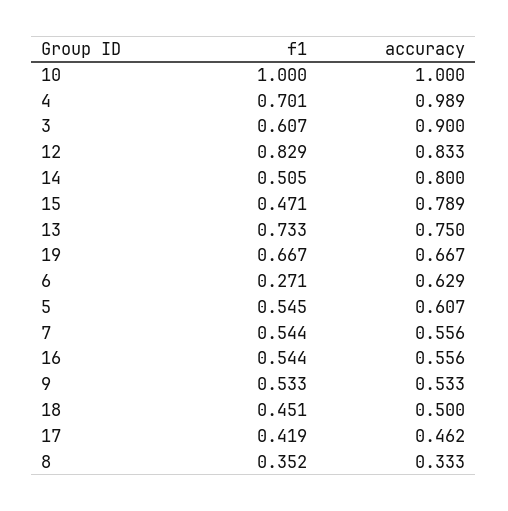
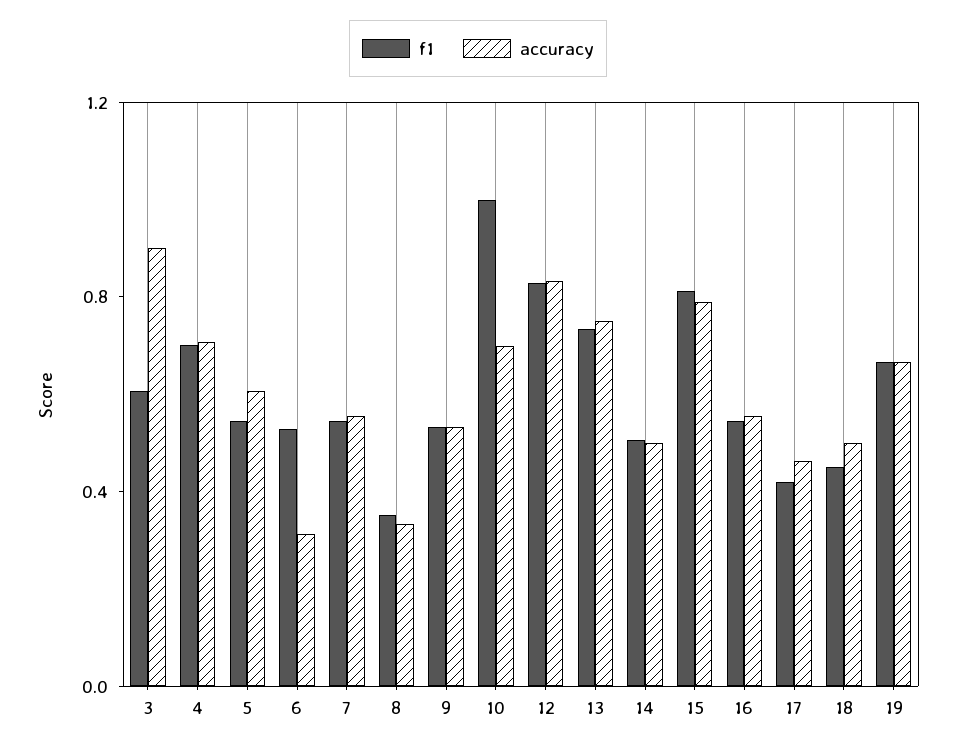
accuracy, 10: 1 -> 0.7
accuracy, 4: 0.989 -> 0.7
accuracy, 14: 0.8 -> 0.5
f1, 15: 0.471 -> 0.8
f1, 6: 0.271 -> 0.5
accuracy, 6: 0.629 -> 0.3

